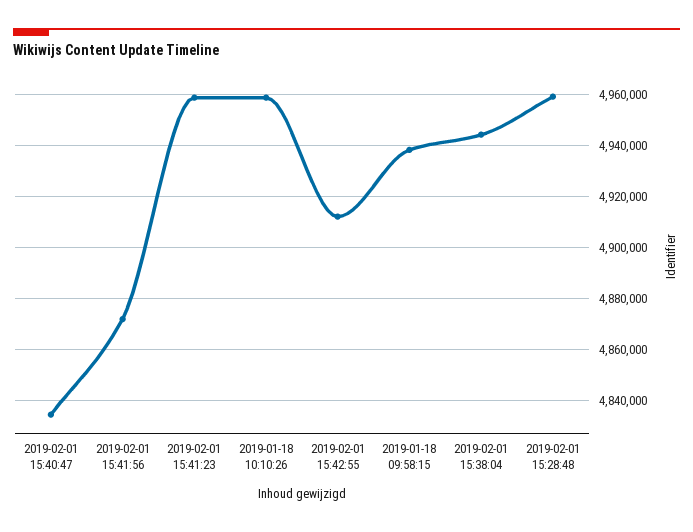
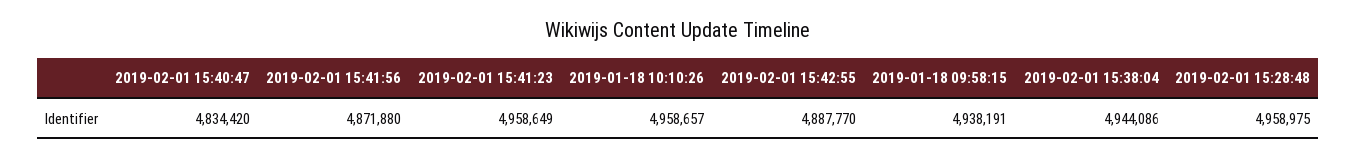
2019-02-01 15:42:55: 4912500 -> 4887770

